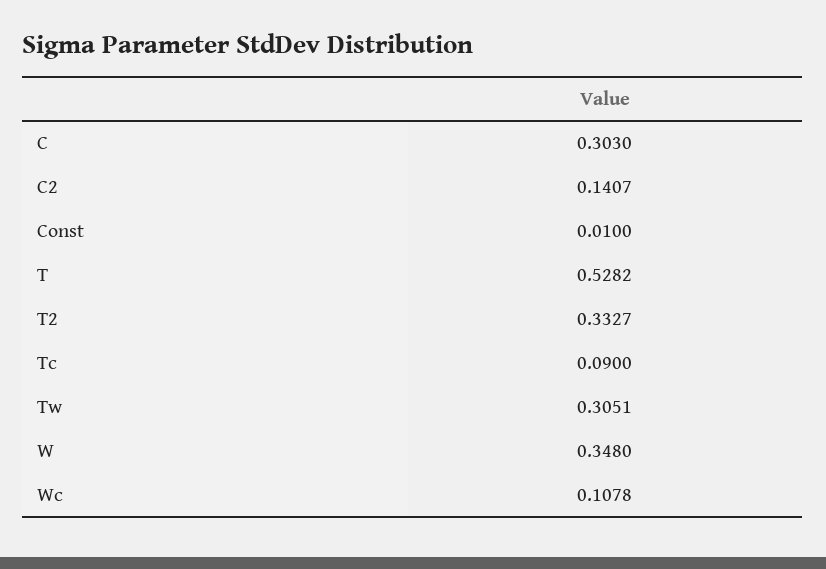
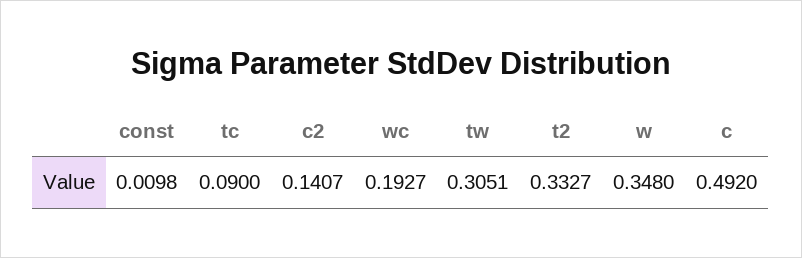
C: 0.303 -> 0.492
Const: 0.01 -> 0.0098
T: 0.5282 -> none
Wc: 0.1078 -> 0.1927

